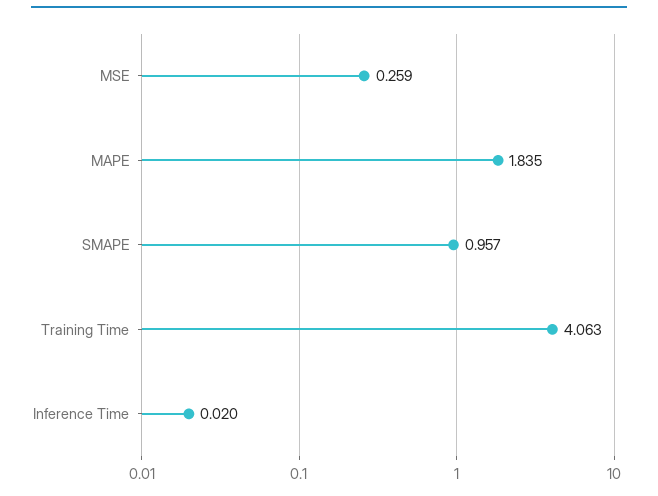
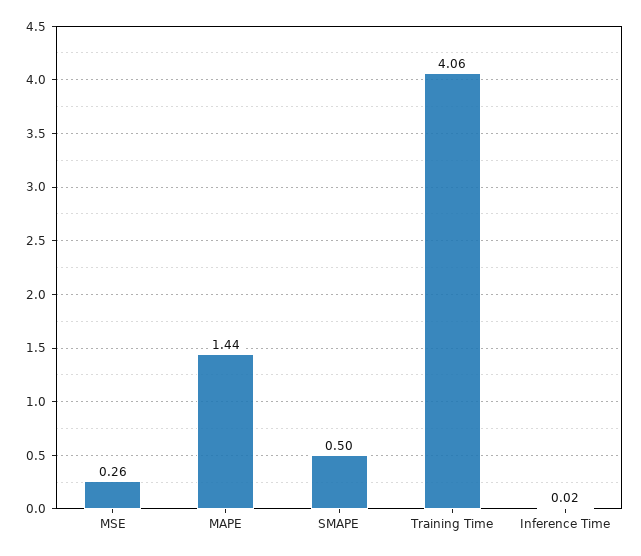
MAPE: 1.835 -> 1.44
SMAPE: 0.957 -> 0.5

